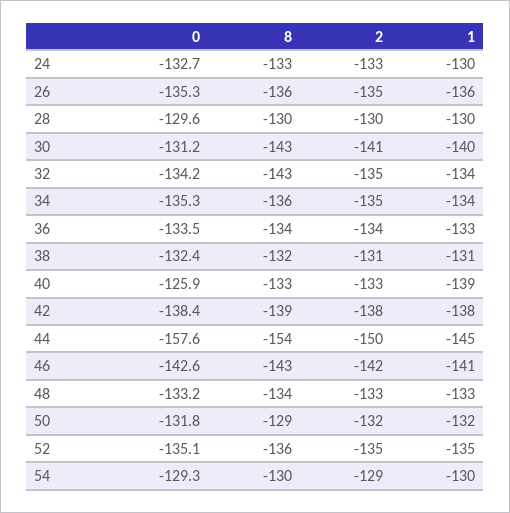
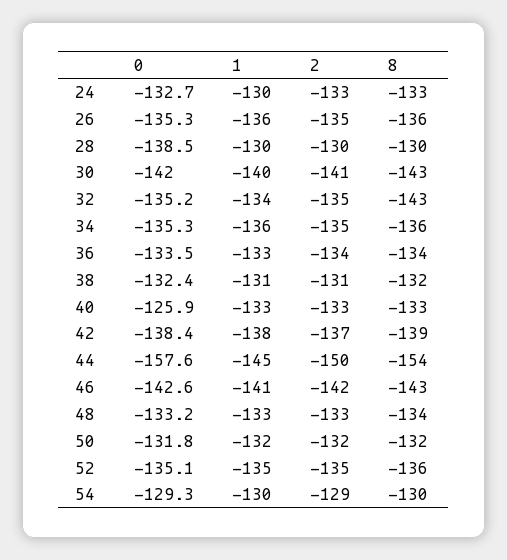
0, 28: -129.6 -> -138.5
0, 30: -131.2 -> -142
0, 32: -134.2 -> -135.2
1, 34: -134 -> -136
1, 40: -139 -> -133
2, 42: -138 -> -137
8, 50: -129 -> -132

